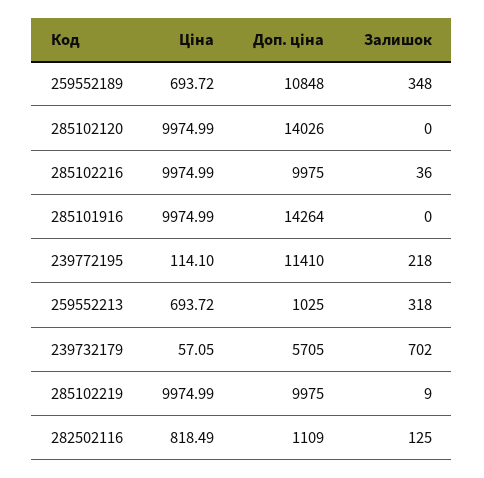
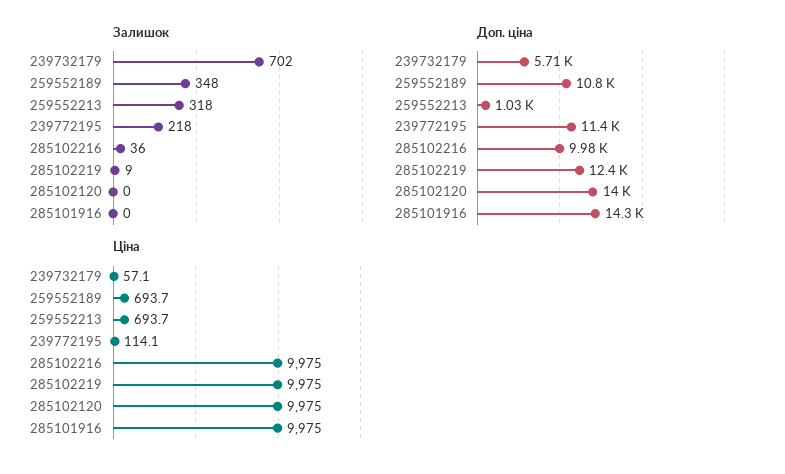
Доп. ціна, 285102219: 9975 -> 12400
Ціна, 282502116: 818.49 -> none
Доп. ціна, 282502116: 1109 -> none
Залишок, 282502116: 125 -> none

